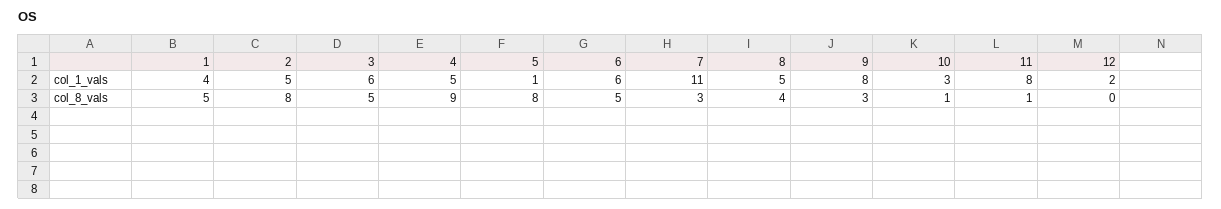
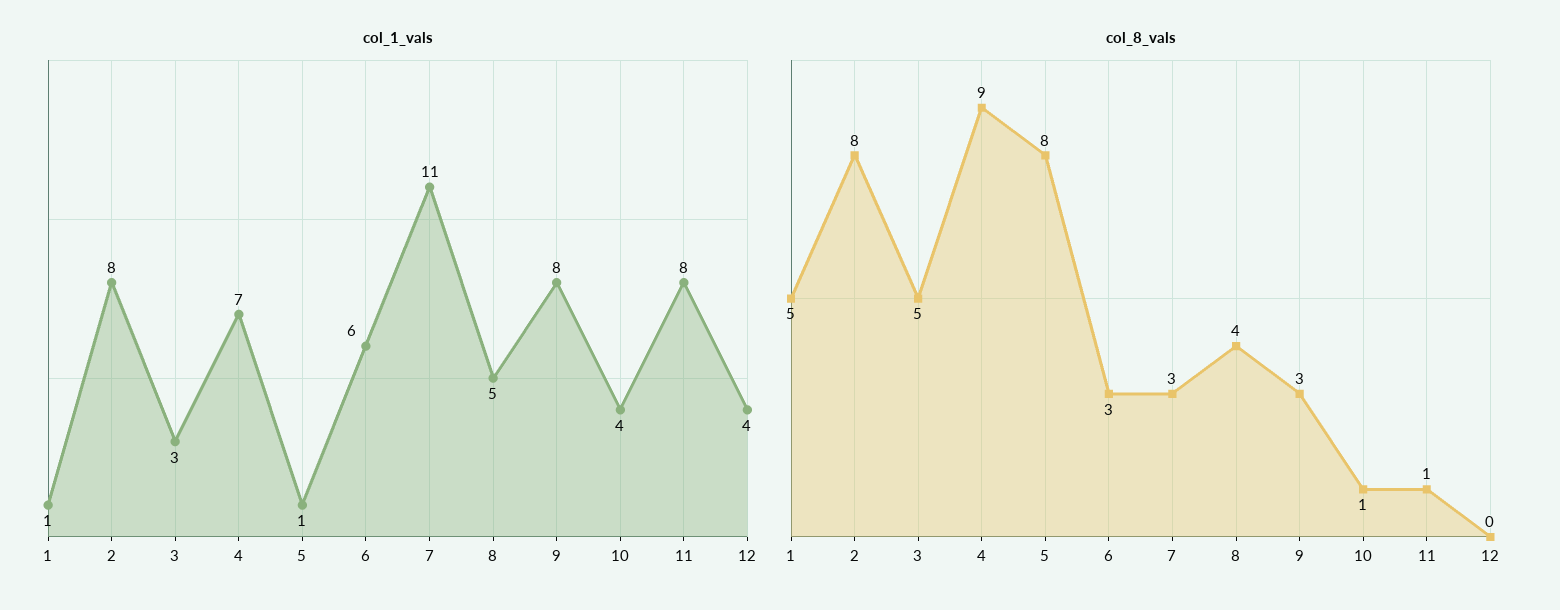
col_1_vals, 1: 4 -> 1
col_1_vals, 2: 5 -> 8
col_1_vals, 3: 6 -> 3
col_1_vals, 4: 5 -> 7
col_1_vals, 10: 3 -> 4
col_1_vals, 12: 2 -> 4
col_8_vals, 6: 5 -> 3

